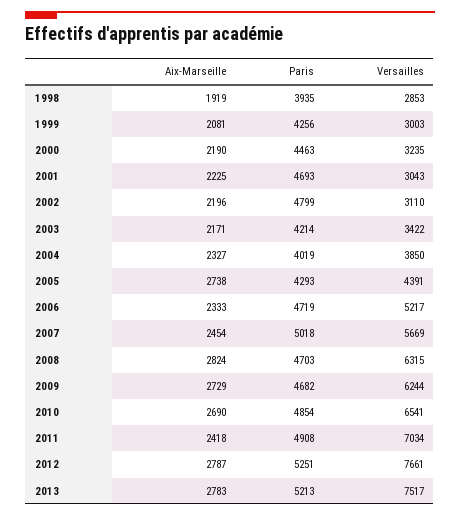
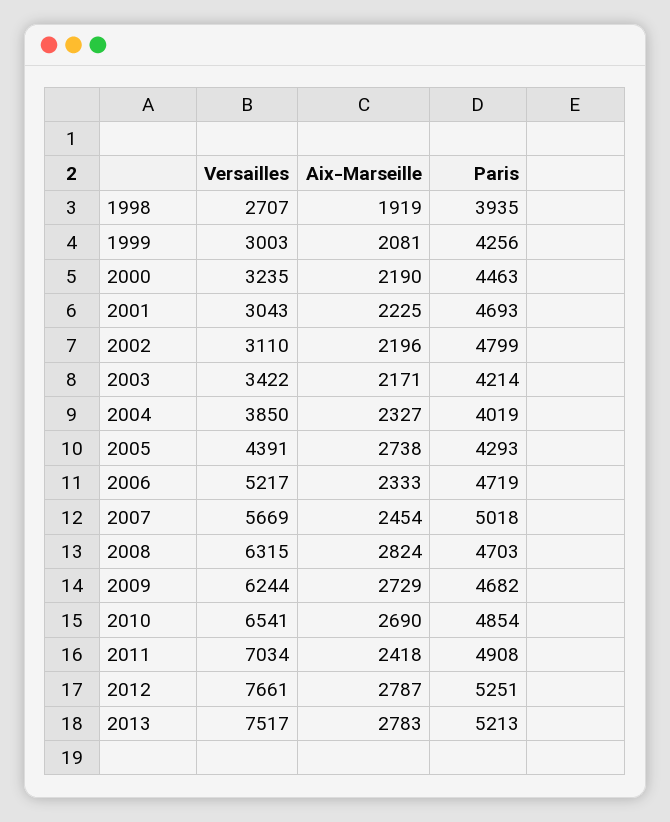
Versailles, 1998: 2853 -> 2707

